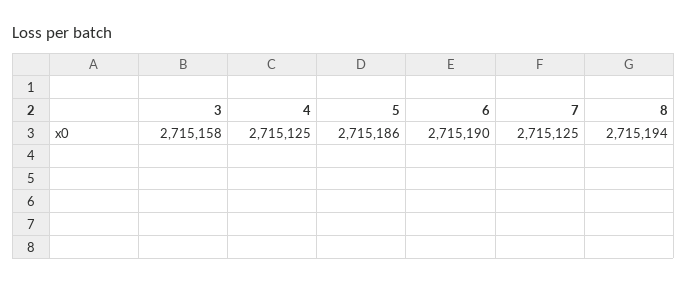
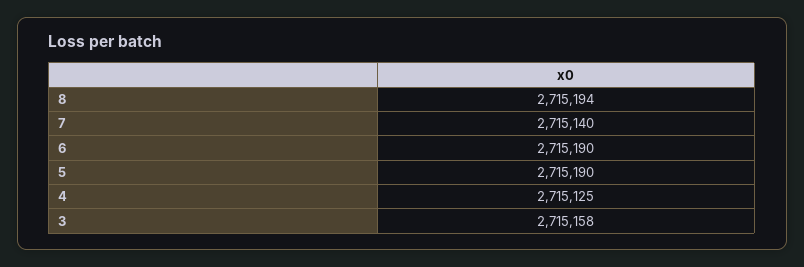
5: 2715186 -> 2715190
7: 2715125 -> 2715140

